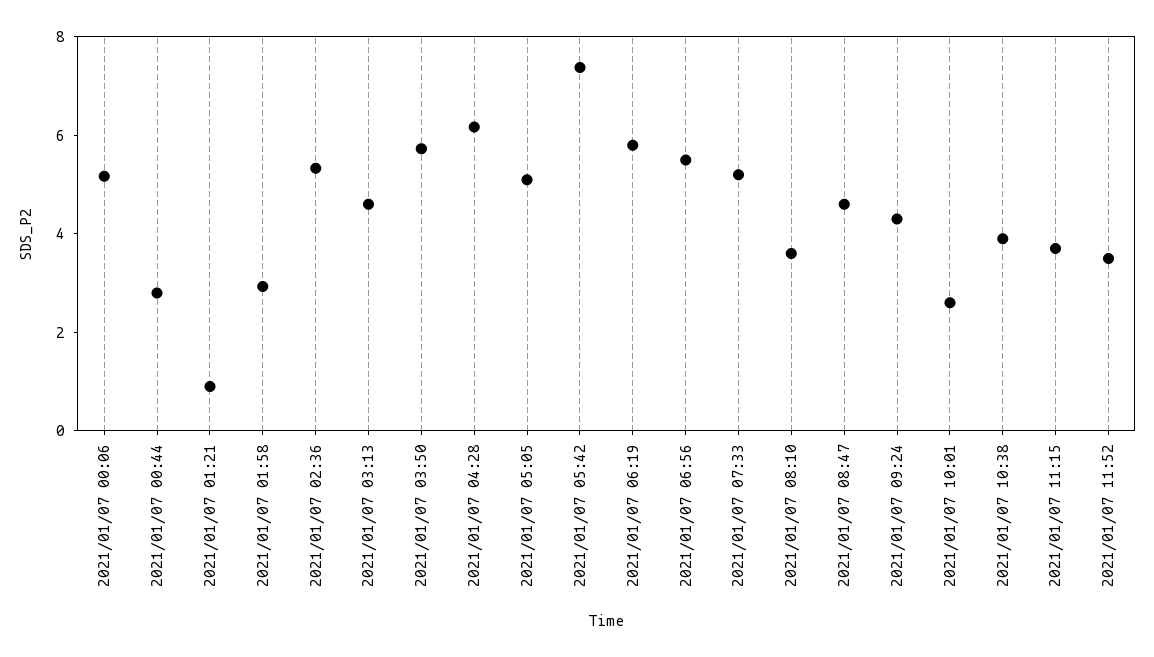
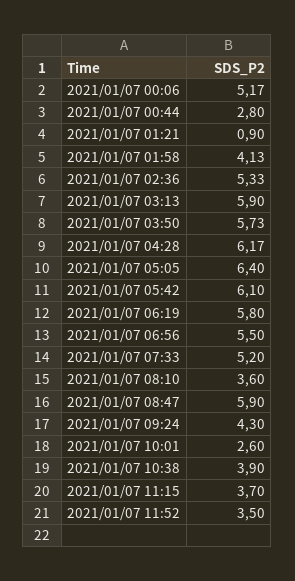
2021/01/07 01:58: 3 -> 4.13
2021/01/07 03:13: 4.5 -> 5.9
2021/01/07 05:05: 5 -> 6.4
2021/01/07 05:42: 7.5 -> 6.1
2021/01/07 08:47: 4.5 -> 5.9

